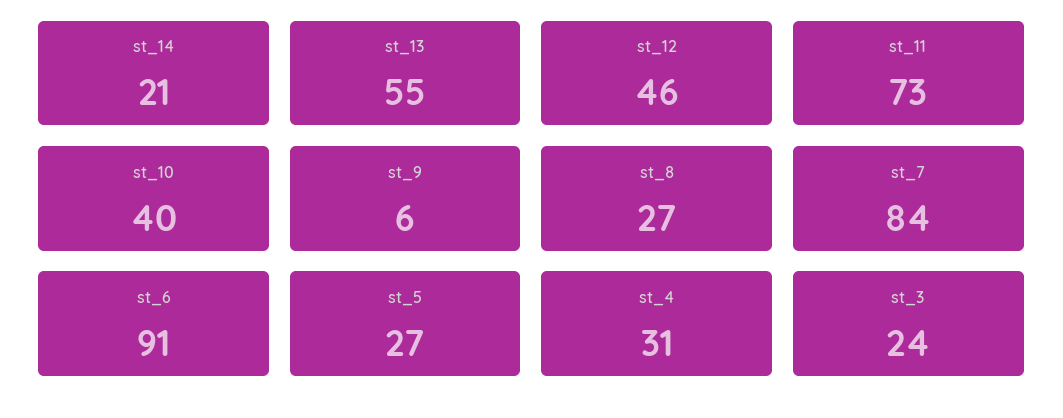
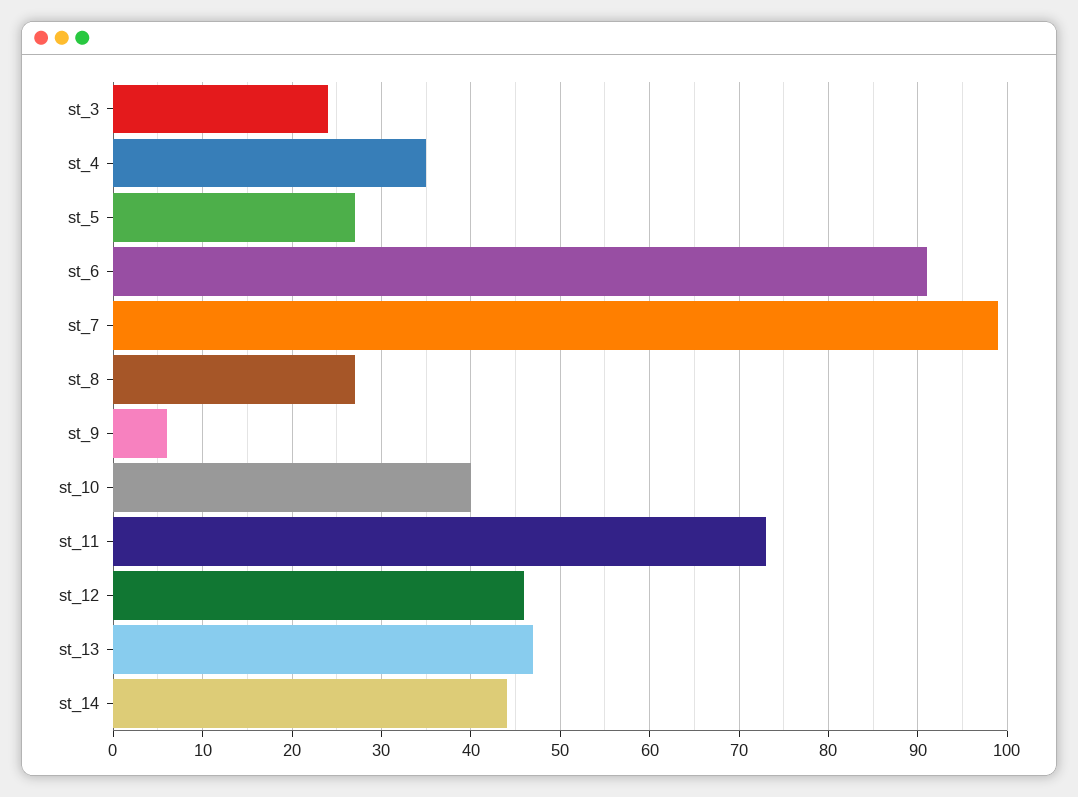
st_14: 21 -> 44
st_13: 55 -> 47
st_7: 84 -> 99
st_4: 31 -> 35

